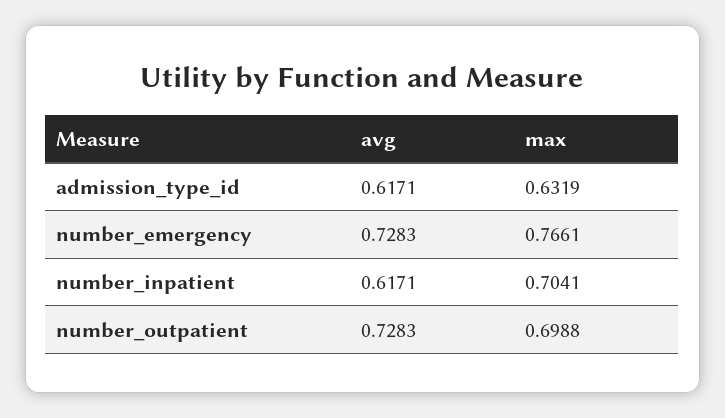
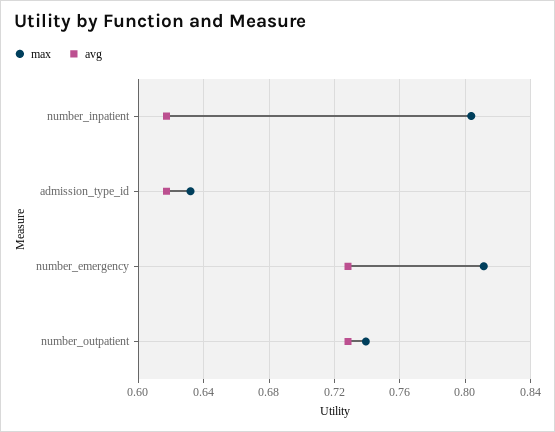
max, number_emergency: 0.7661 -> 0.81
max, number_inpatient: 0.7041 -> 0.805
max, number_outpatient: 0.6988 -> 0.74

